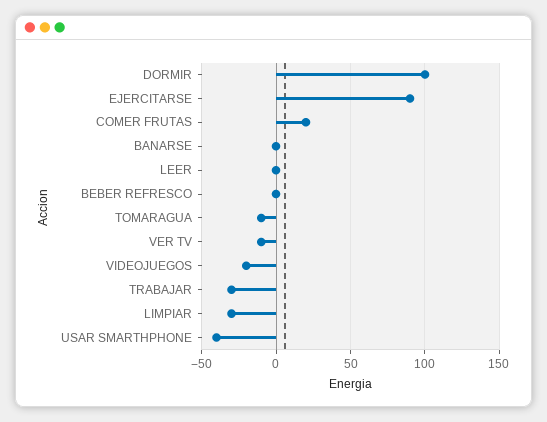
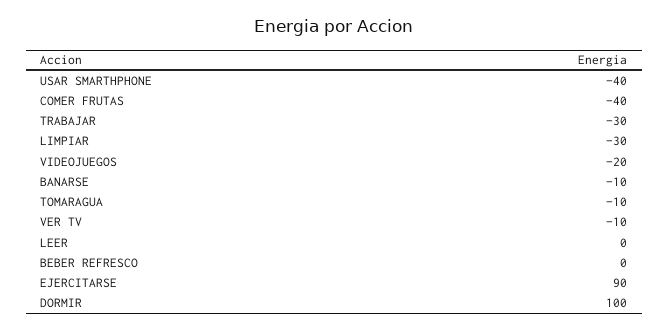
COMER FRUTAS: 20 -> -40
BANARSE: 0 -> -10

